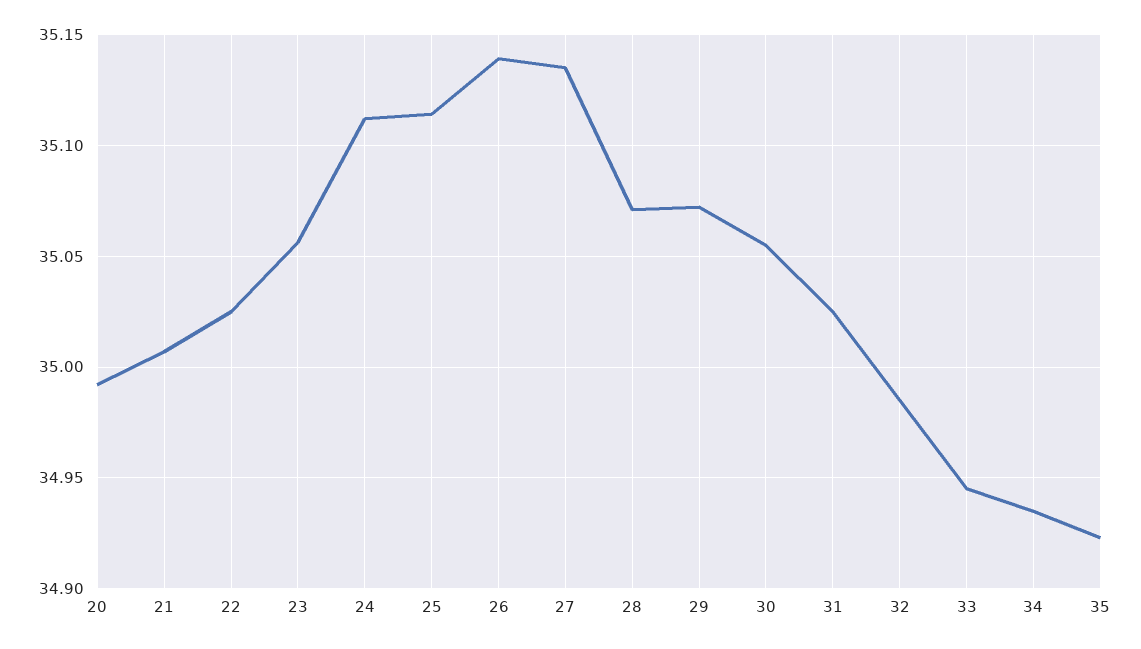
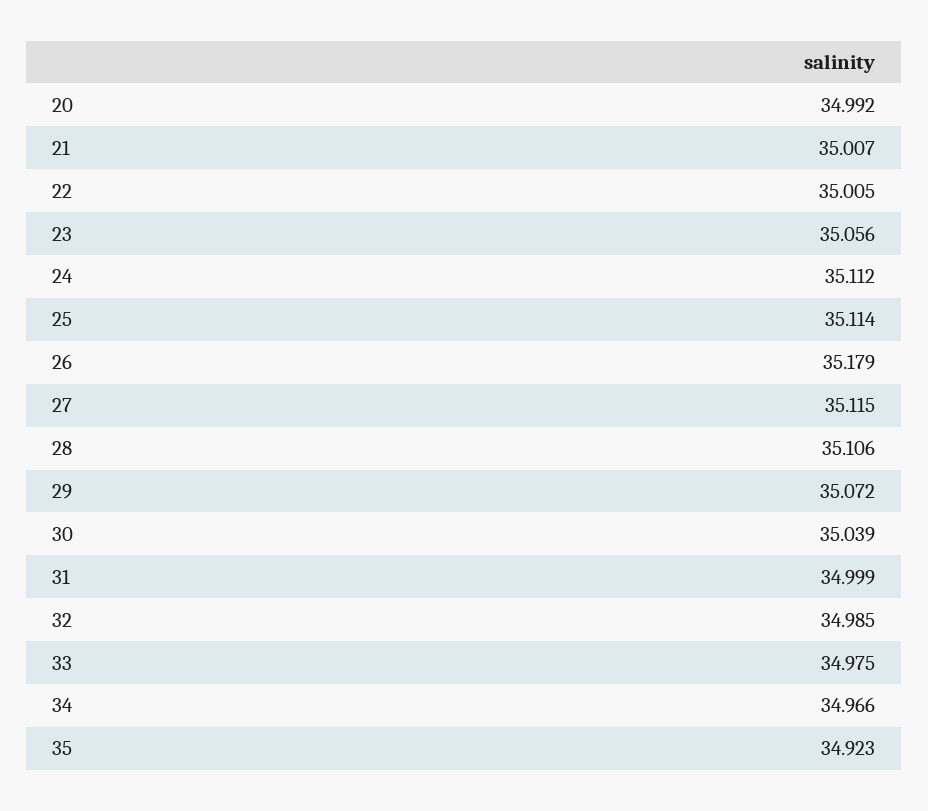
22: 35.025 -> 35.005
26: 35.14 -> 35.179
27: 35.135 -> 35.115
28: 35.07 -> 35.106
30: 35.055 -> 35.039
31: 35.025 -> 34.999
33: 34.945 -> 34.975
34: 34.935 -> 34.966

